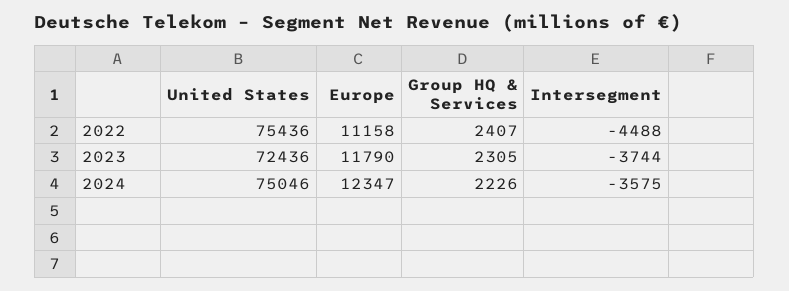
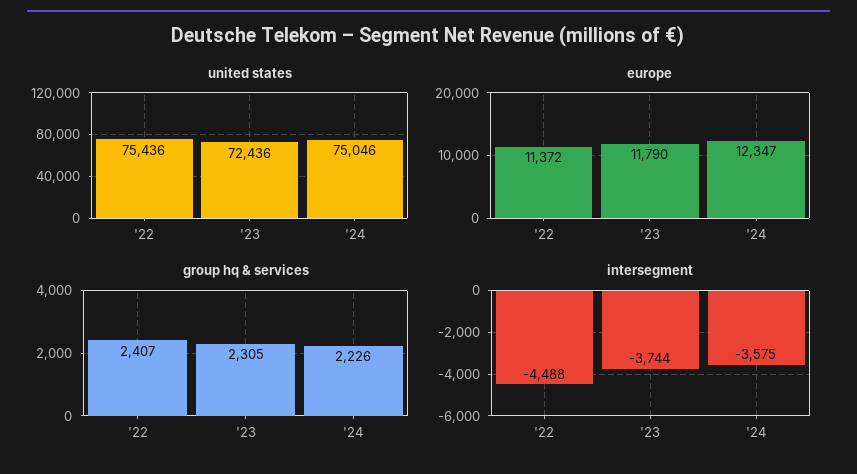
Europe, 2022: 11158 -> 11372

